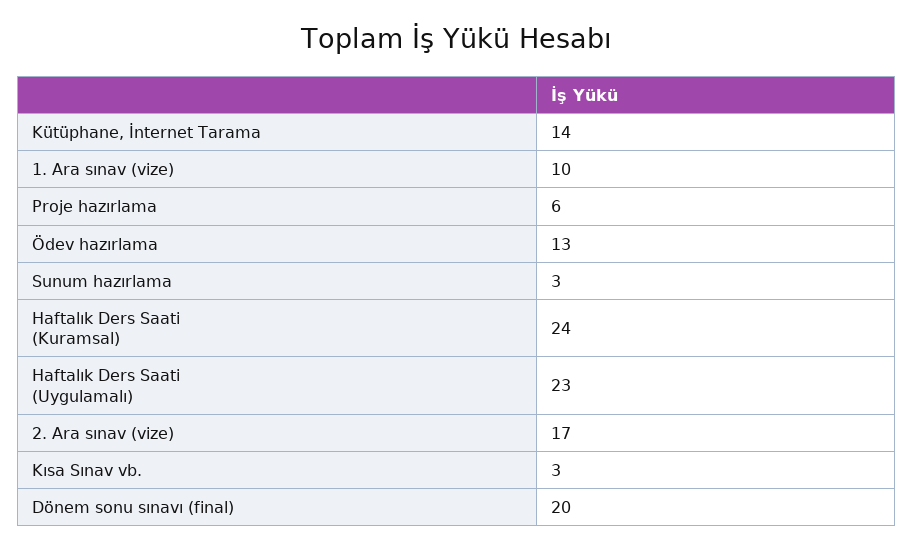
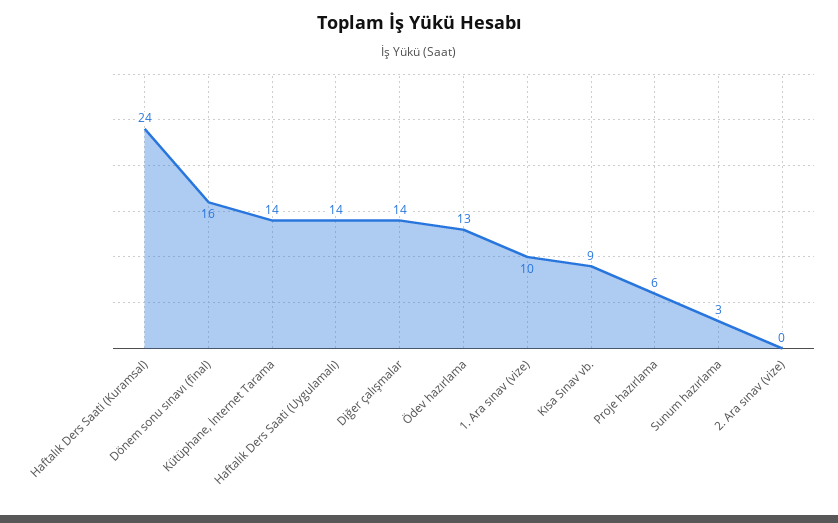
Haftalık Ders Saati (Uygulamalı): 23 -> 14
2. Ara sınav (vize): 17 -> 0
Kısa Sınav vb.: 3 -> 9
Dönem sonu sınavı (final): 20 -> 16
Diğer çalışmalar: none -> 14

